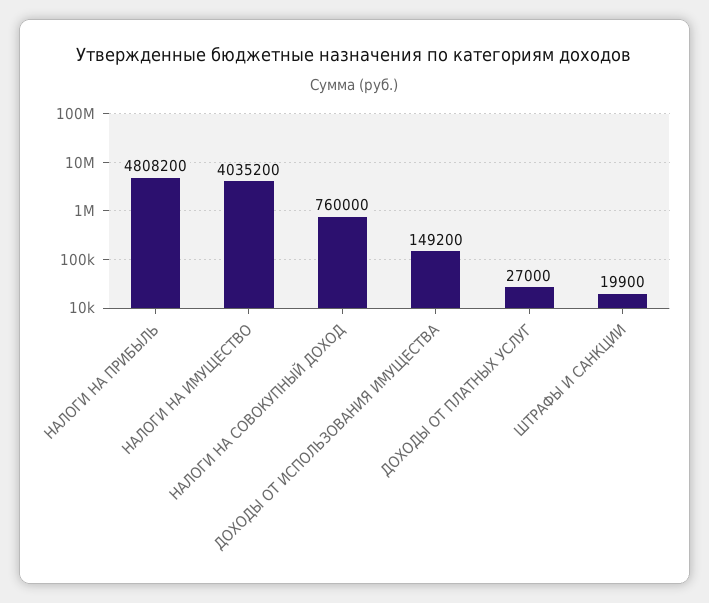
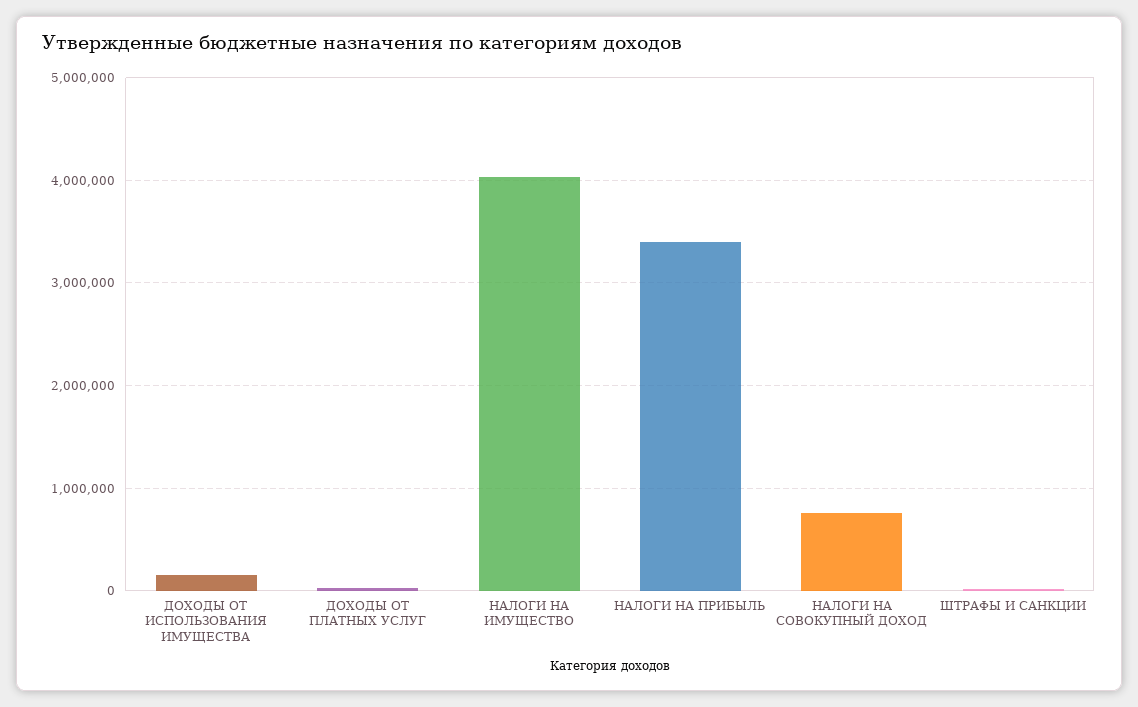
НАЛОГИ НА ПРИБЫЛЬ: 4808200 -> 3400000

